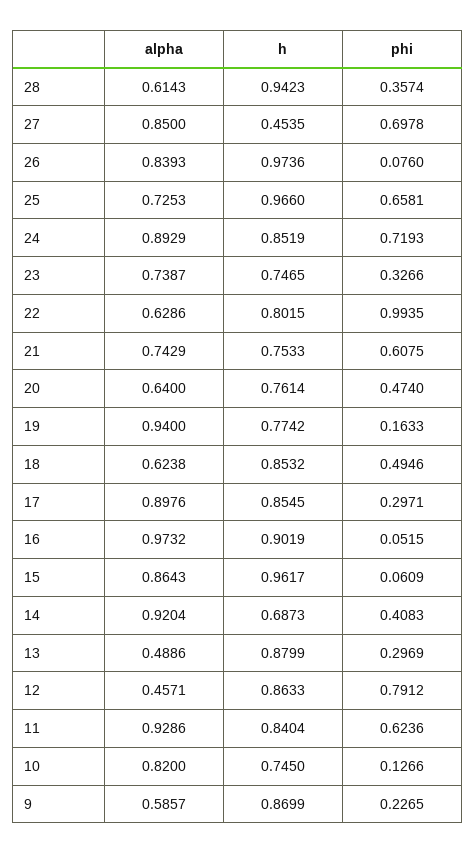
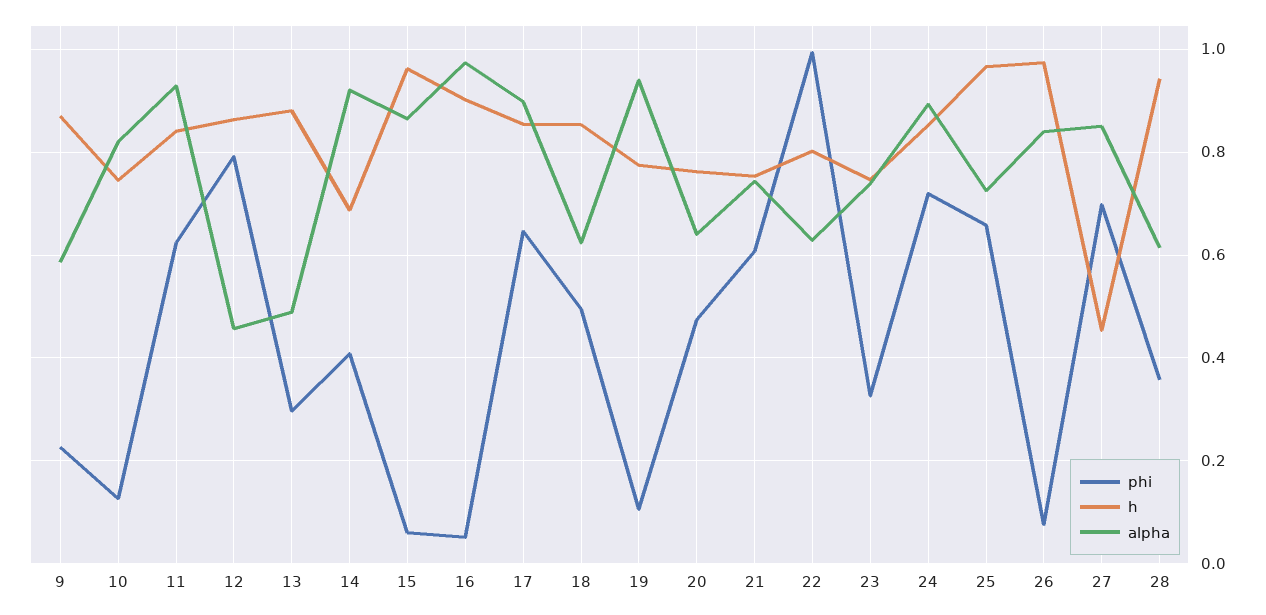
phi, 19: 0.1633 -> 0.1
phi, 17: 0.2971 -> 0.64

